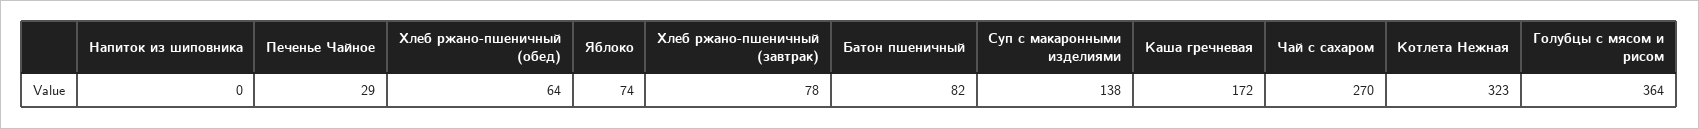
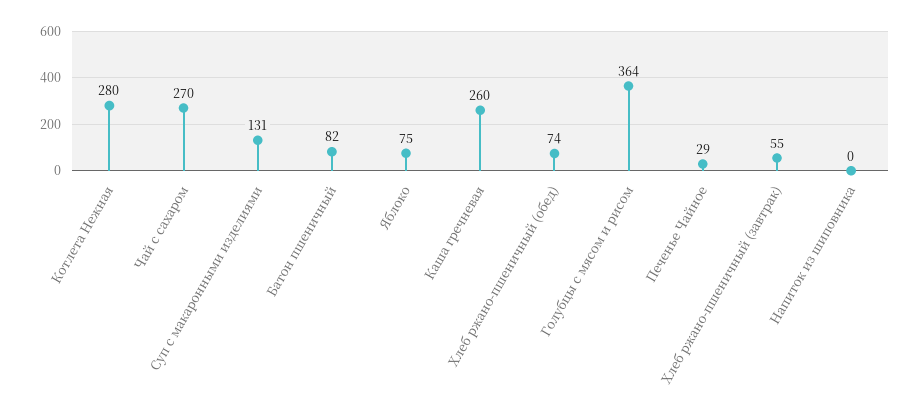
Хлеб ржано-пшеничный (обед): 64 -> 74
Яблоко: 74 -> 75
Хлеб ржано-пшеничный (завтрак): 78 -> 55
Суп с макаронными изделиями: 138 -> 131
Каша гречневая: 172 -> 260
Котлета Нежная: 323 -> 280

